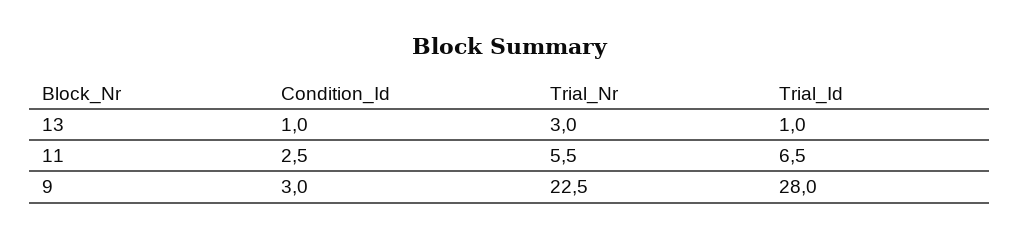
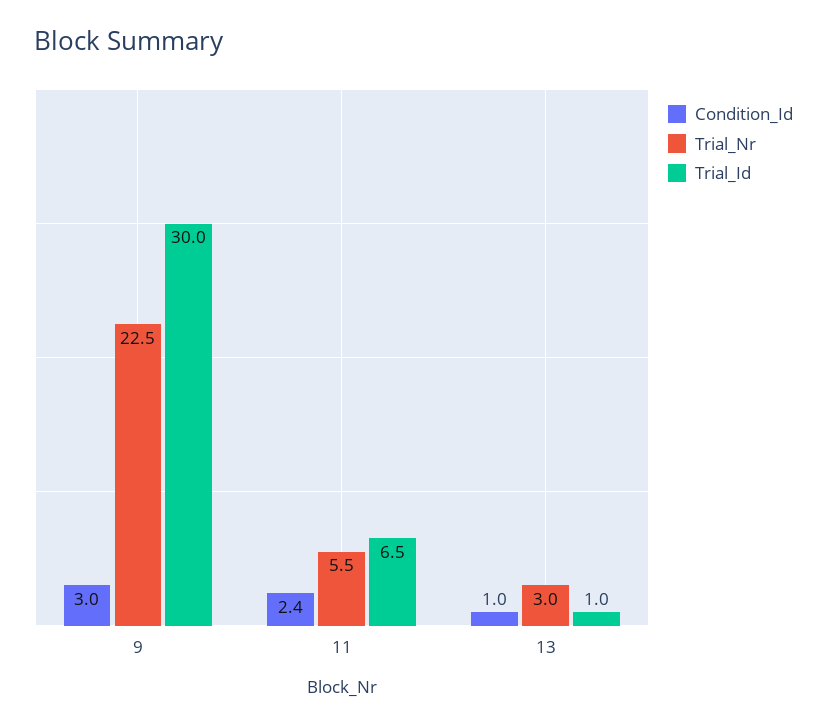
Condition_Id, 11: 2.5 -> 2.4
Trial_Id, 9: 28 -> 30

